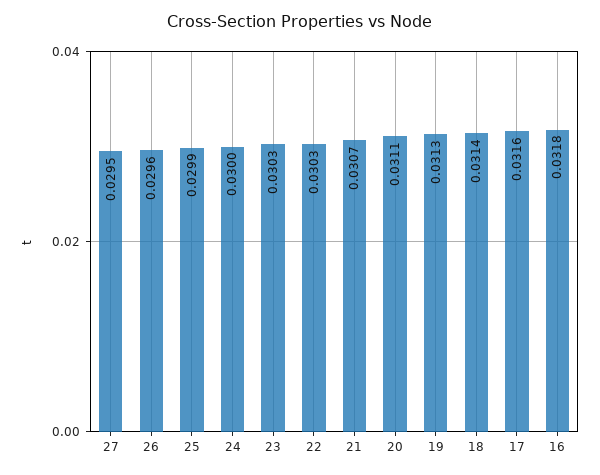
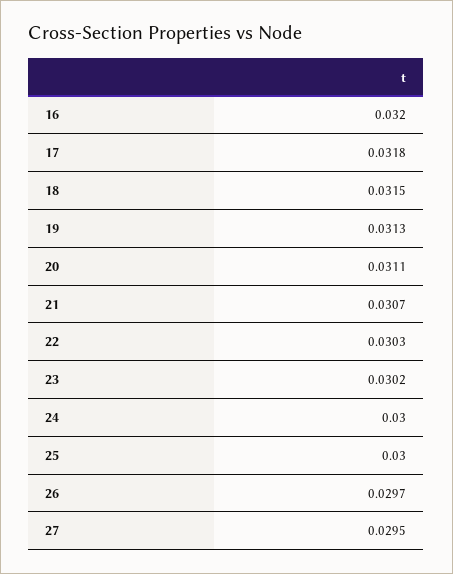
26: 0.0296 -> 0.0297
25: 0.0299 -> 0.03
23: 0.0303 -> 0.0302
18: 0.0314 -> 0.0315
17: 0.0316 -> 0.0318
16: 0.0318 -> 0.032

